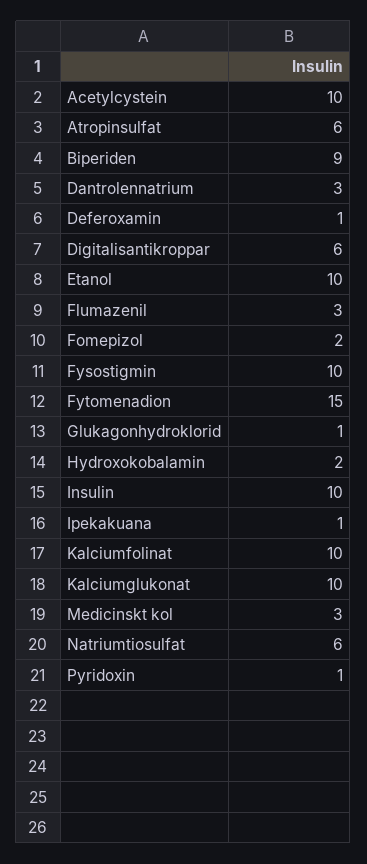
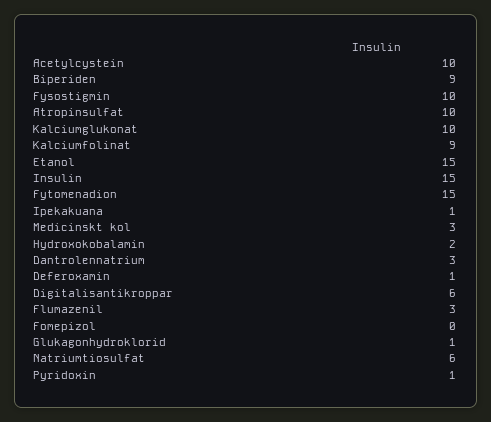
Atropinsulfat: 6 -> 10
Etanol: 10 -> 15
Fomepizol: 2 -> 0
Insulin: 10 -> 15
Kalciumfolinat: 10 -> 9

